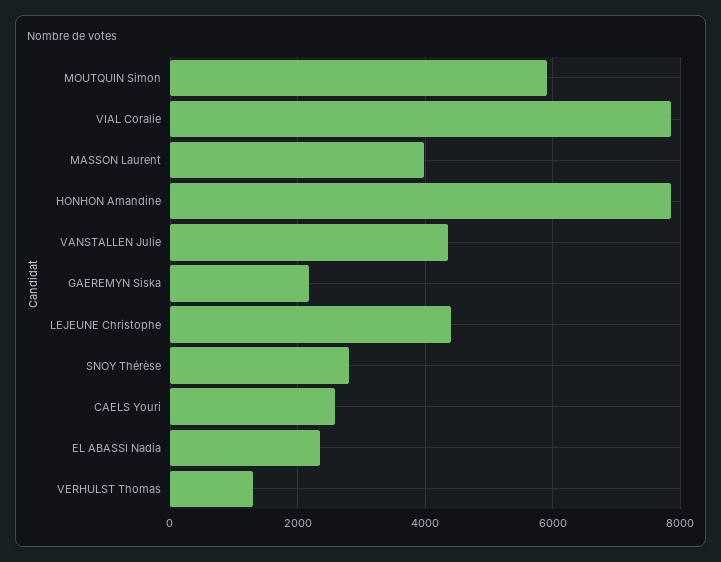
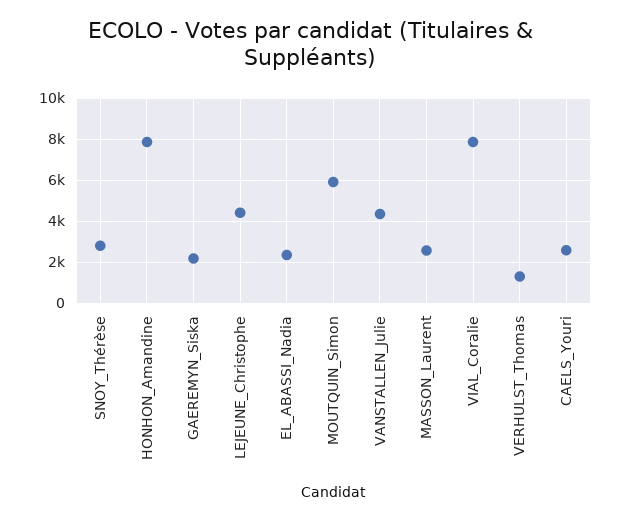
MASSON Laurent: 4000 -> 2500

